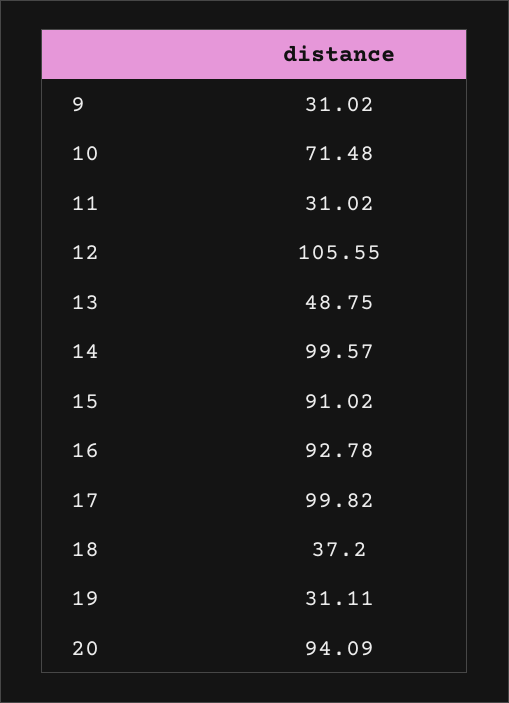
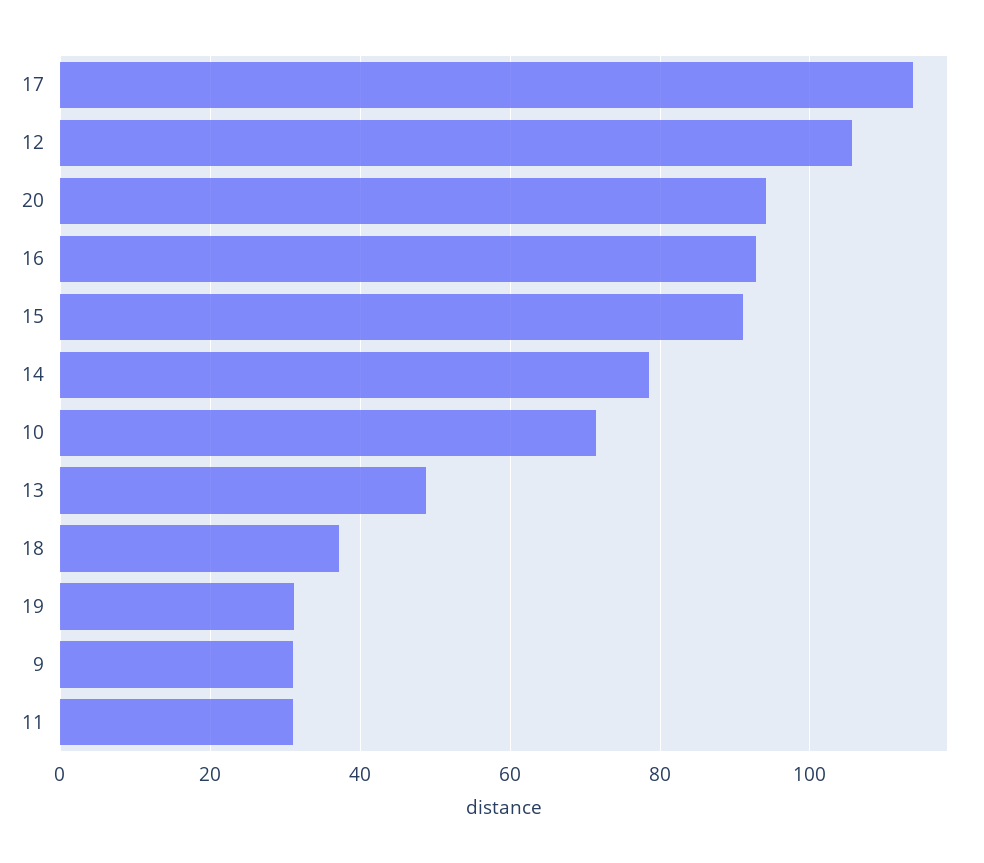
14: 99.57 -> 78
17: 99.82 -> 114

